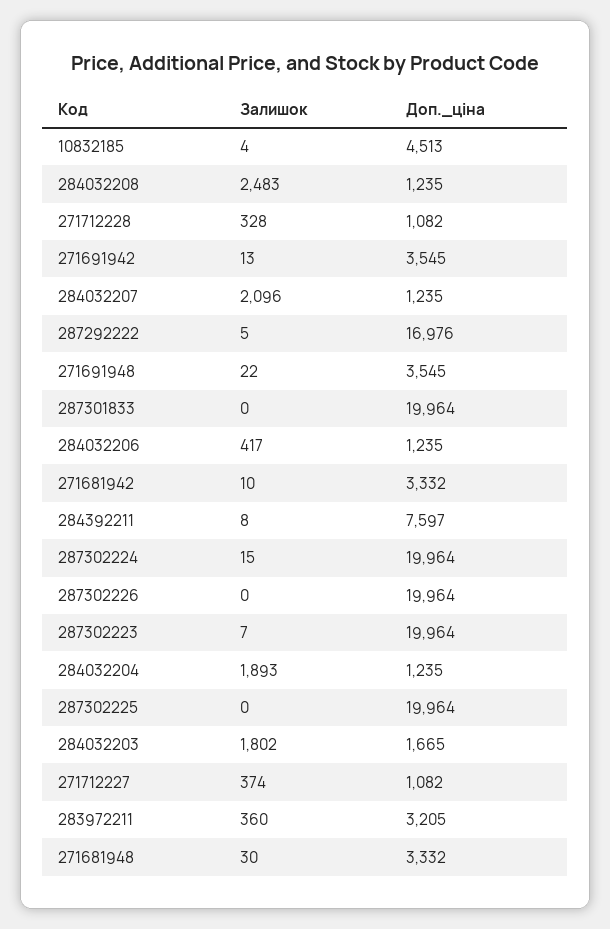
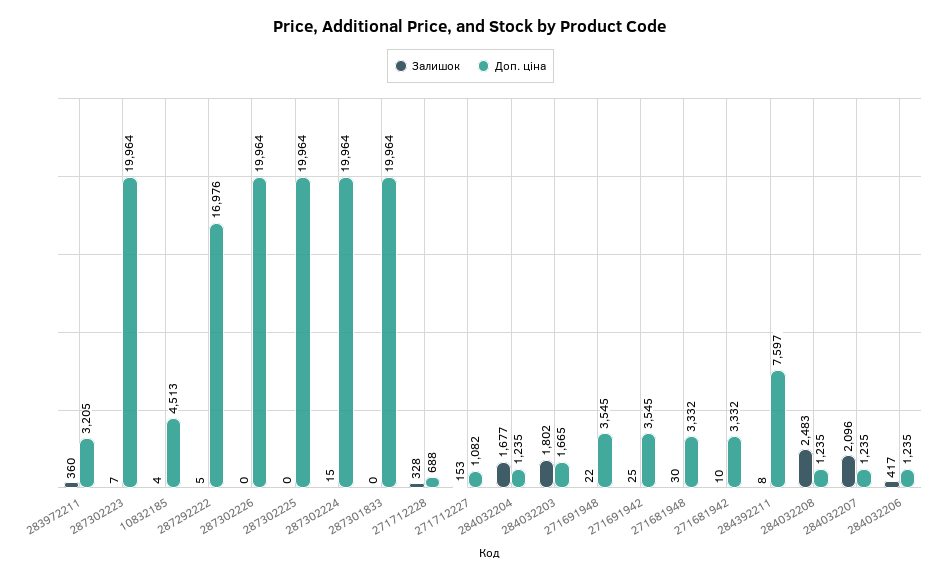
Доп._ціна, 271712228: 1082 -> 688
Залишок, 271691942: 13 -> 25
Залишок, 284032204: 1893 -> 1677
Залишок, 271712227: 374 -> 153

